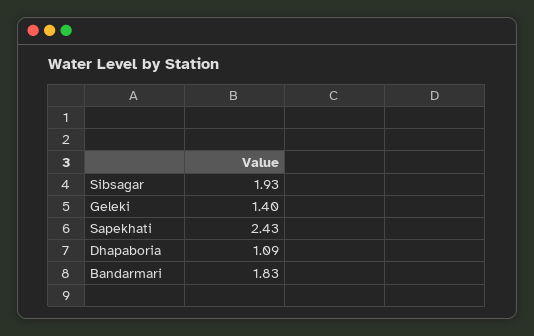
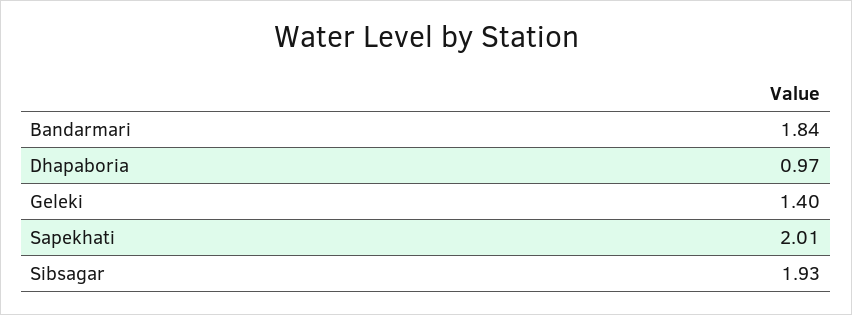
Sapekhati: 2.43 -> 2.01
Dhapaboria: 1.09 -> 0.97
Bandarmari: 1.83 -> 1.84

